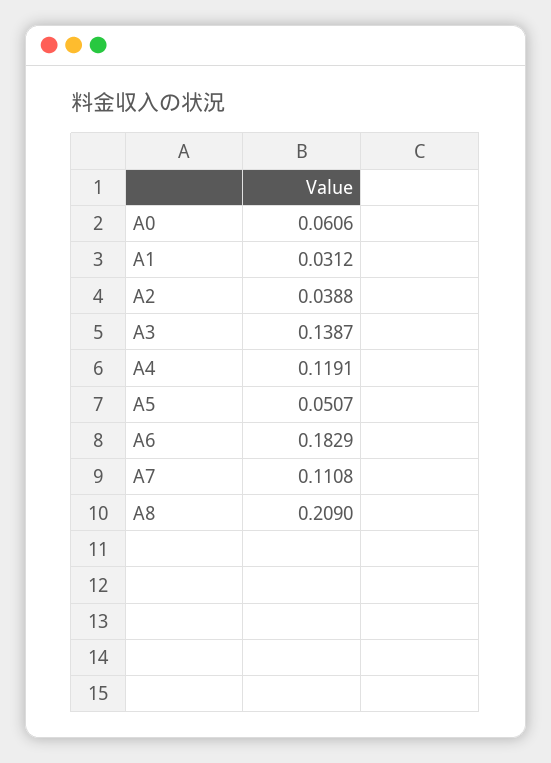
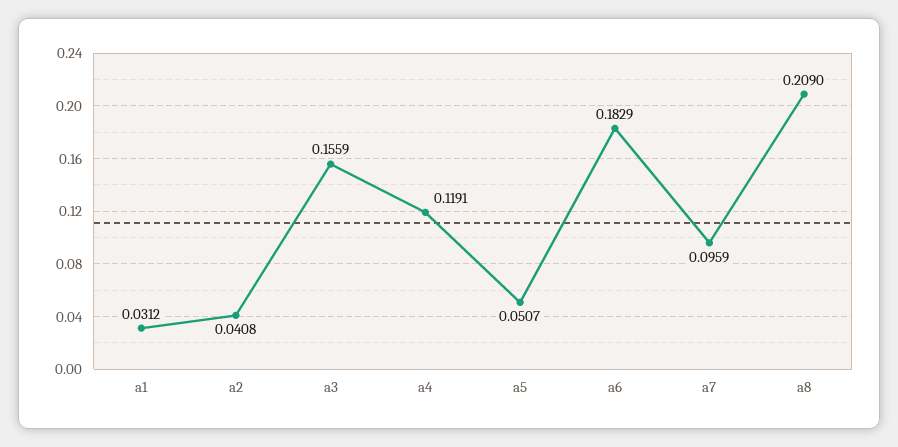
A0: 0.0606 -> none
A2: 0.0388 -> 0.0408
A3: 0.1387 -> 0.1559
A7: 0.1108 -> 0.0959

